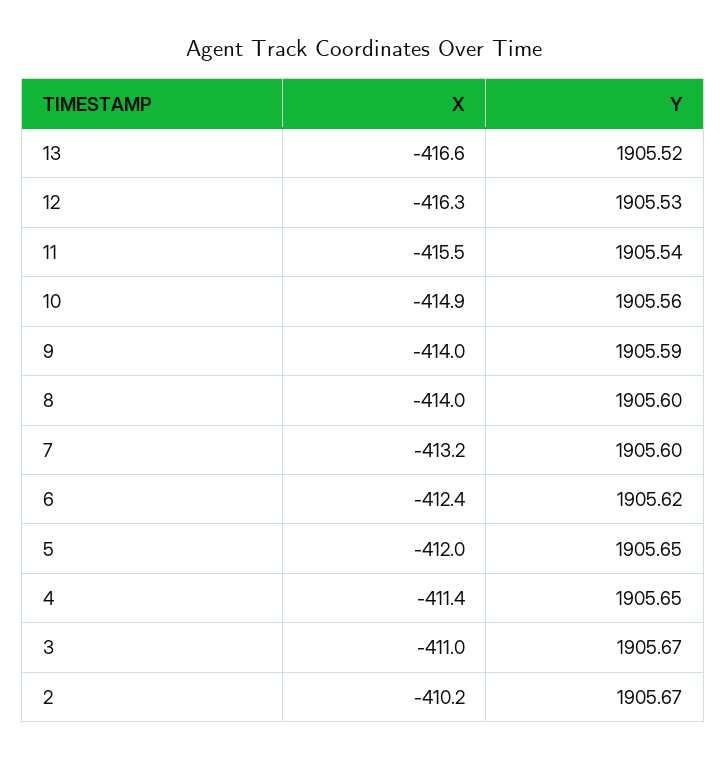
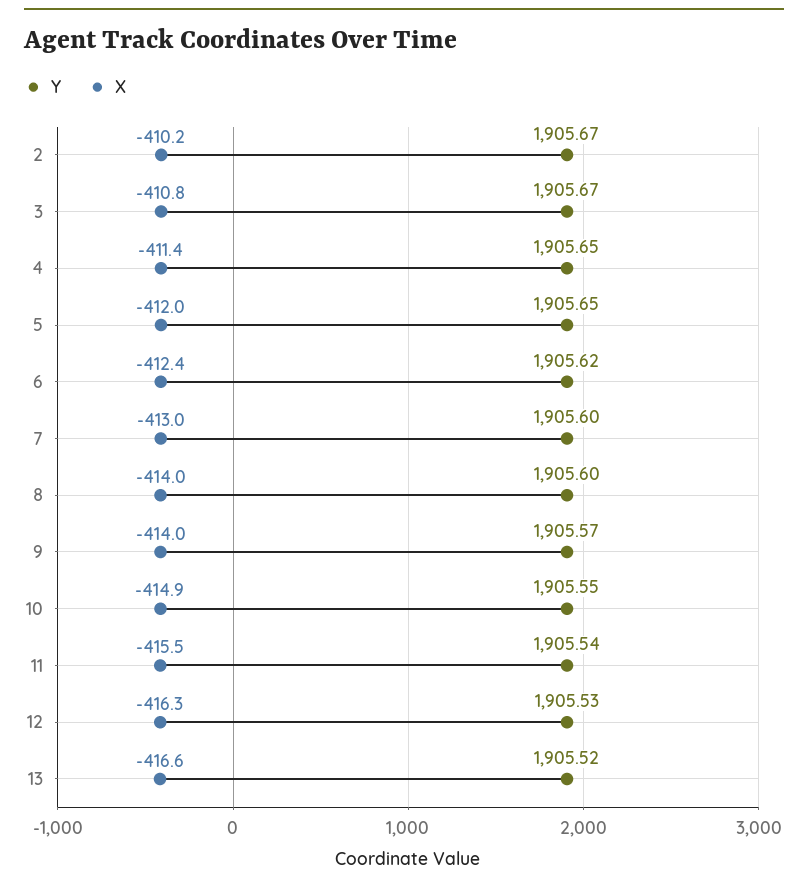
Y, 10: 1905.56 -> 1905.55
Y, 9: 1905.59 -> 1905.57
X, 7: -413.2 -> -413
X, 3: -411 -> -410.8

